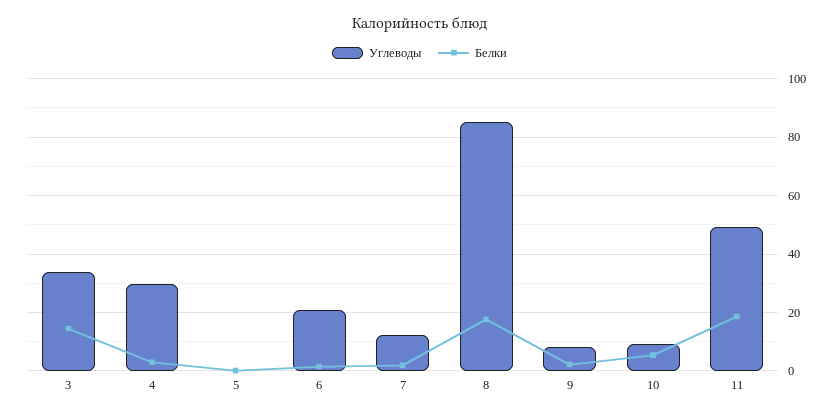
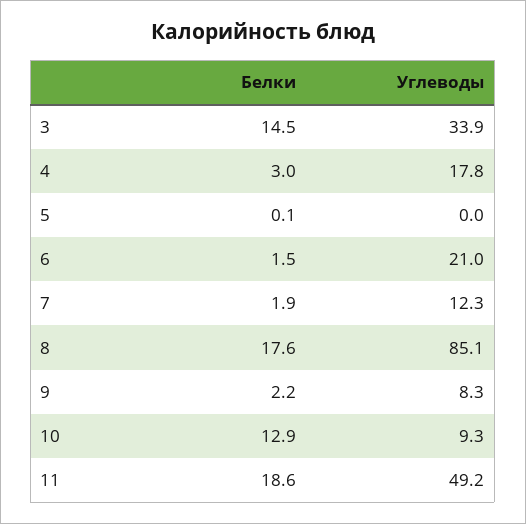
Углеводы, 4: 30 -> 17.8
Белки, 10: 5 -> 12.9

